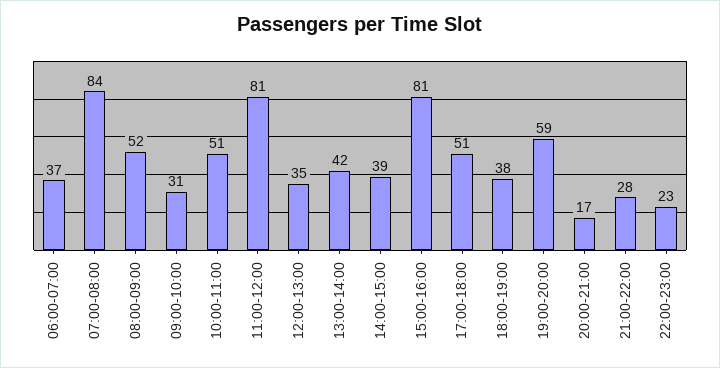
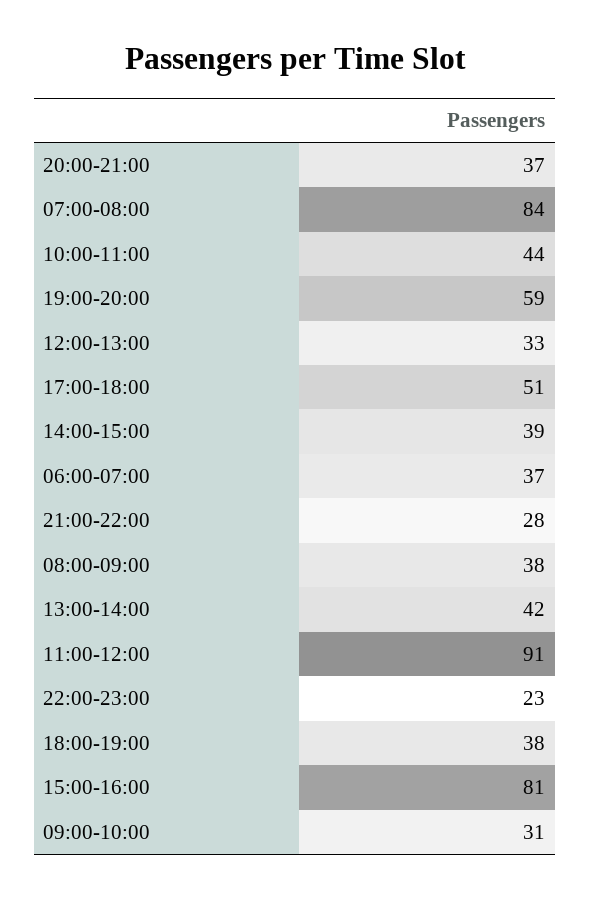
08:00-09:00: 52 -> 38
10:00-11:00: 51 -> 44
11:00-12:00: 81 -> 91
12:00-13:00: 35 -> 33
20:00-21:00: 17 -> 37

